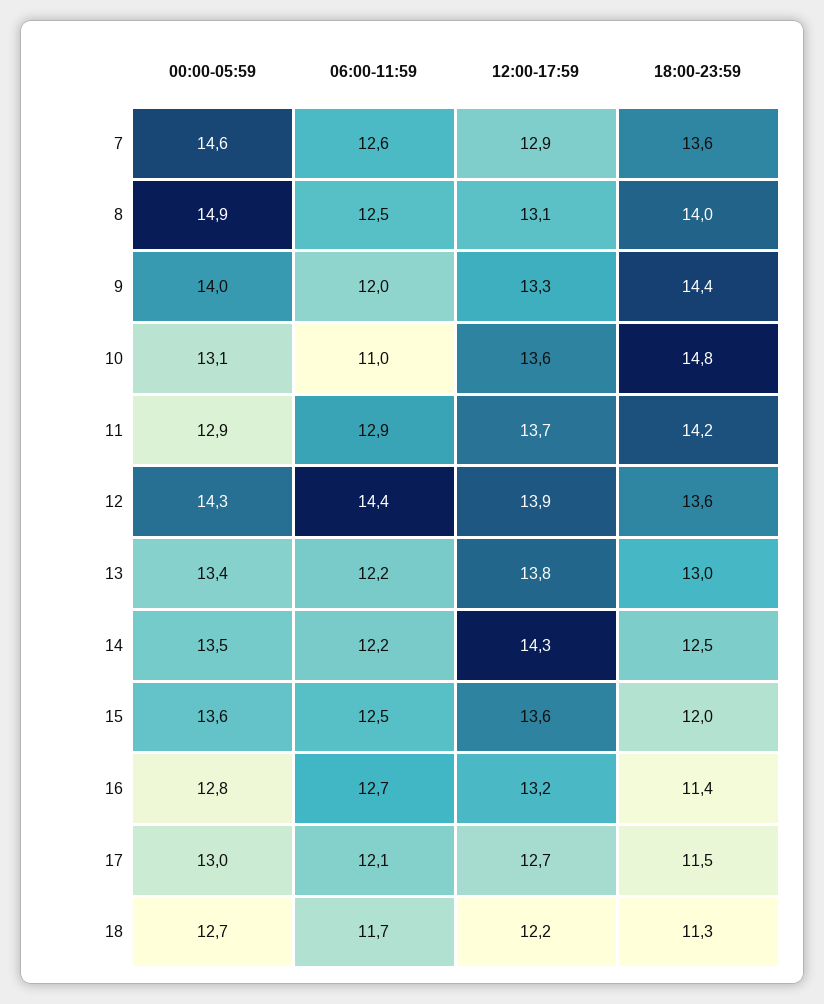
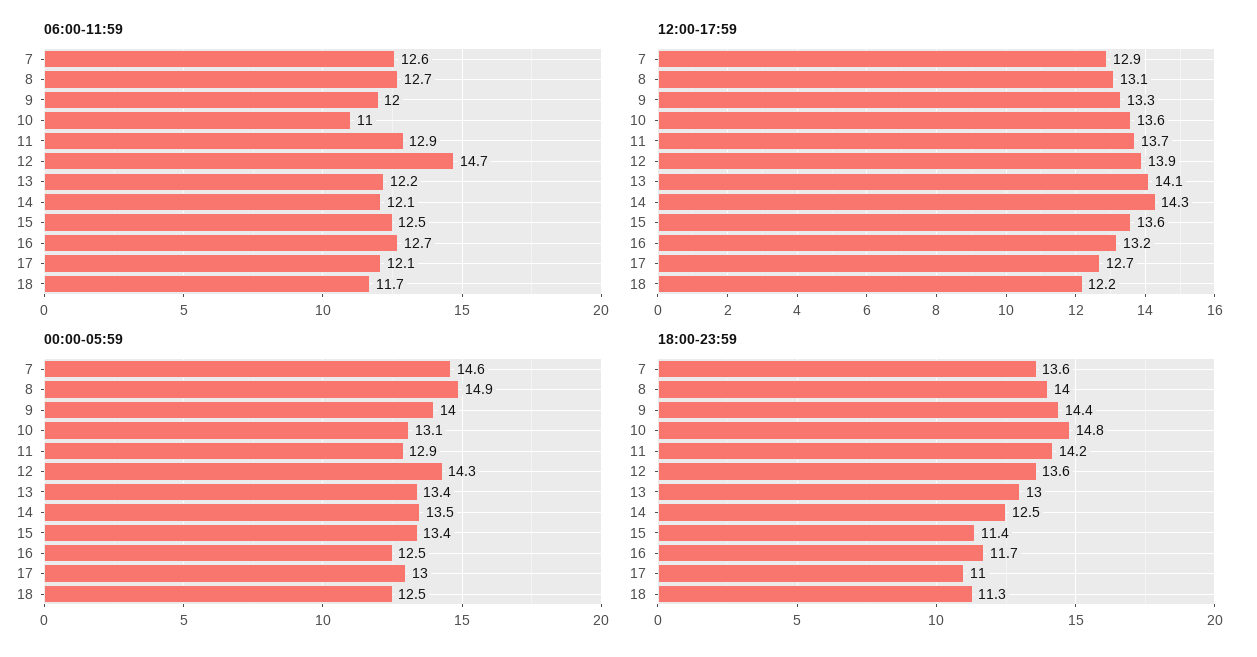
06:00-11:59, 8: 12.5 -> 12.7
06:00-11:59, 12: 14.4 -> 14.7
12:00-17:59, 13: 13.8 -> 14.1
06:00-11:59, 14: 12.2 -> 12.1
00:00-05:59, 15: 13.6 -> 13.4
18:00-23:59, 15: 12 -> 11.4
00:00-05:59, 16: 12.8 -> 12.5
18:00-23:59, 16: 11.4 -> 11.7
18:00-23:59, 17: 11.5 -> 11
00:00-05:59, 18: 12.7 -> 12.5

